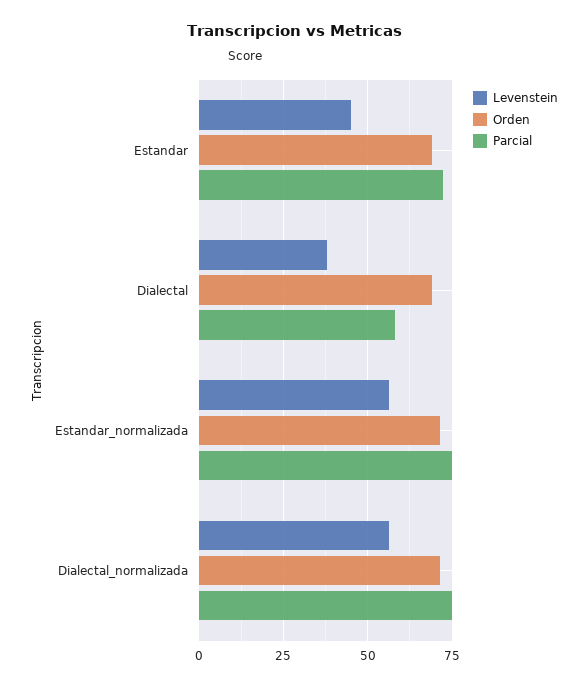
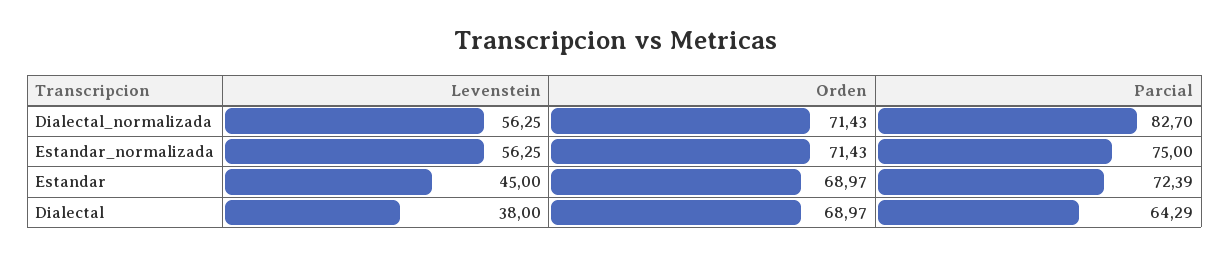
Parcial, Dialectal: 57.5 -> 64.29
Parcial, Dialectal_normalizada: 75 -> 82.7

